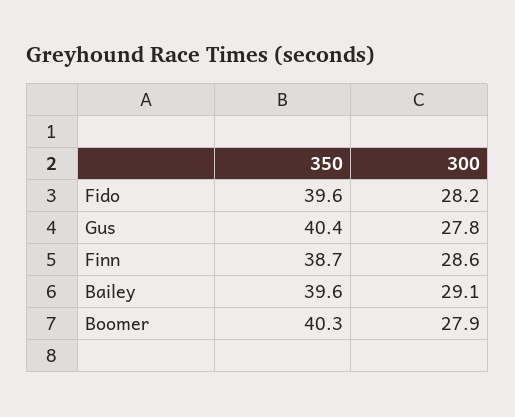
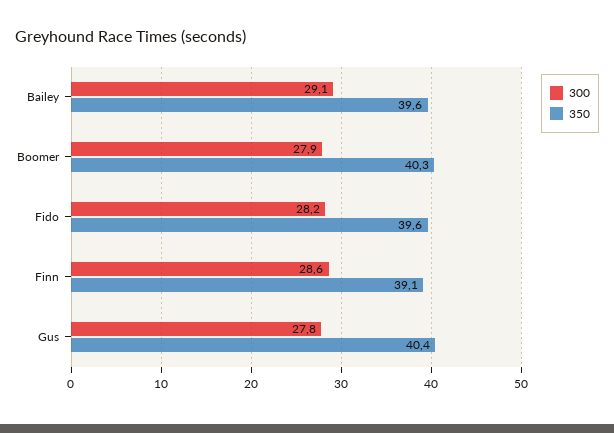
350, Finn: 38.7 -> 39.1

